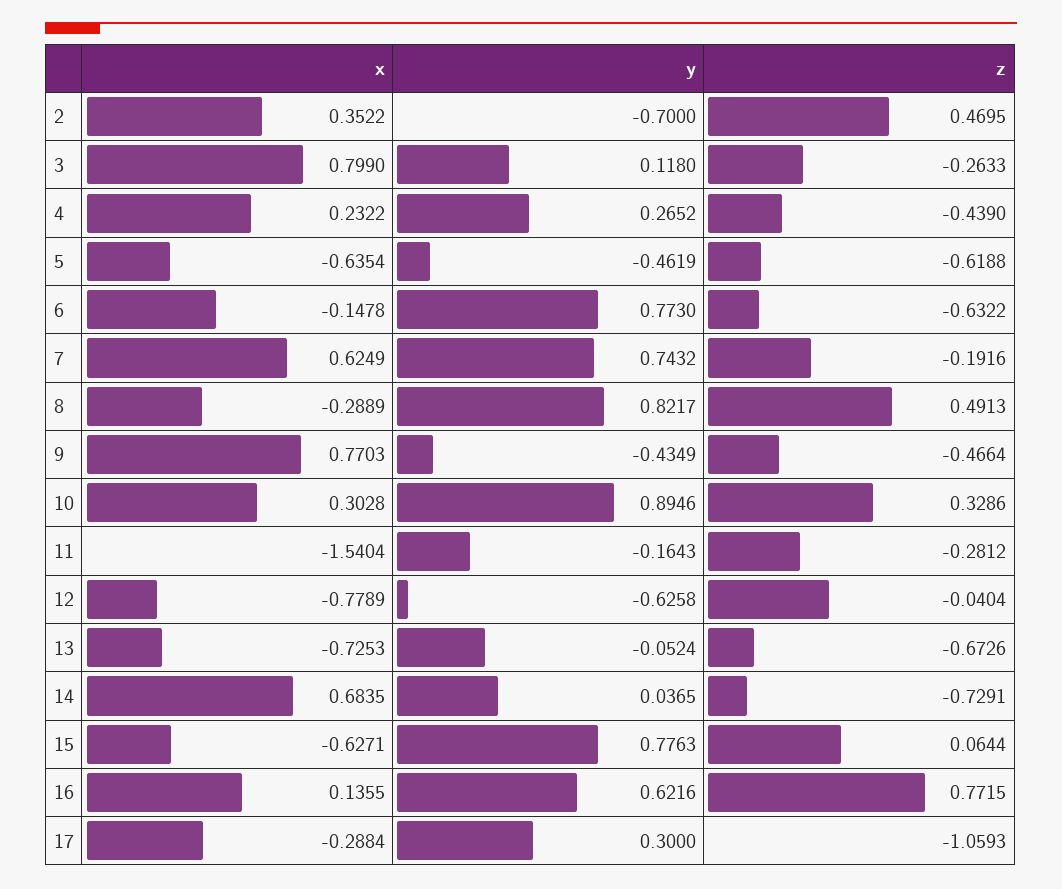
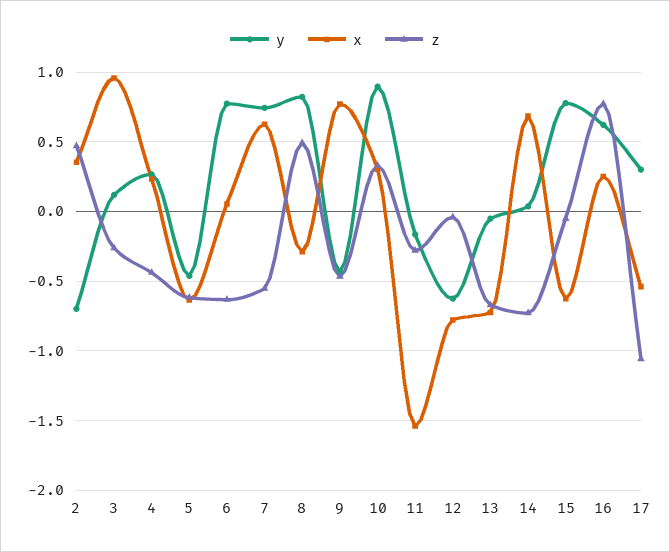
x, 3: 0.799 -> 0.95
x, 6: -0.1478 -> 0.05
z, 7: -0.1916 -> -0.55
z, 15: 0.0644 -> -0.05
x, 16: 0.1355 -> 0.25
x, 17: -0.2884 -> -0.55

